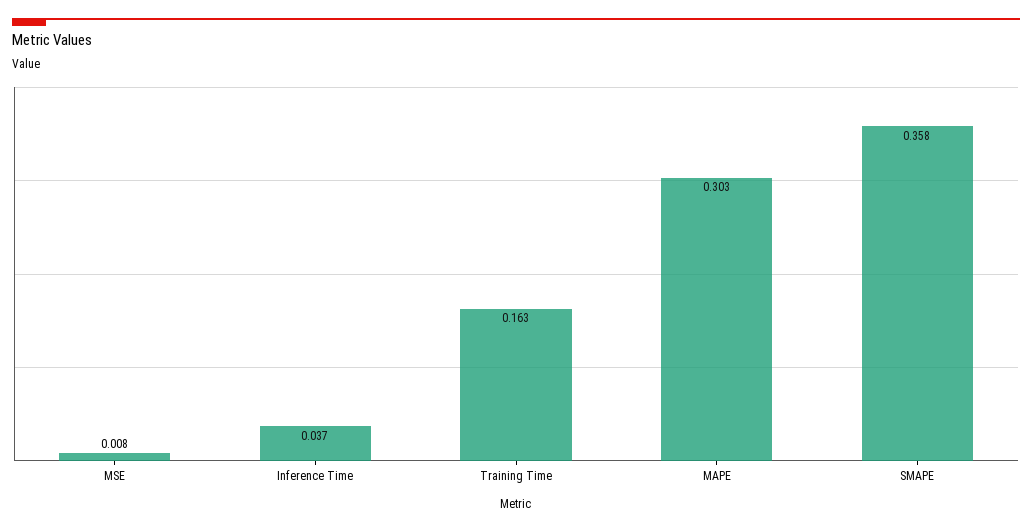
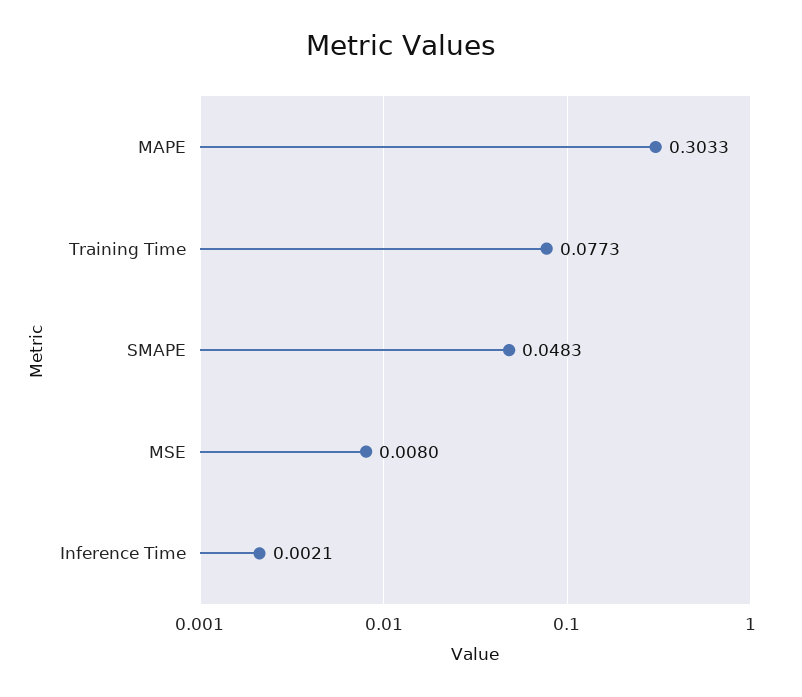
Inference Time: 0.037 -> 0.0021
Training Time: 0.163 -> 0.0773
SMAPE: 0.358 -> 0.0483

